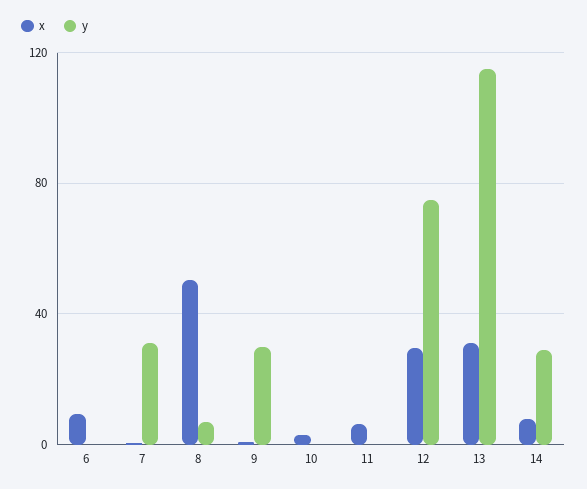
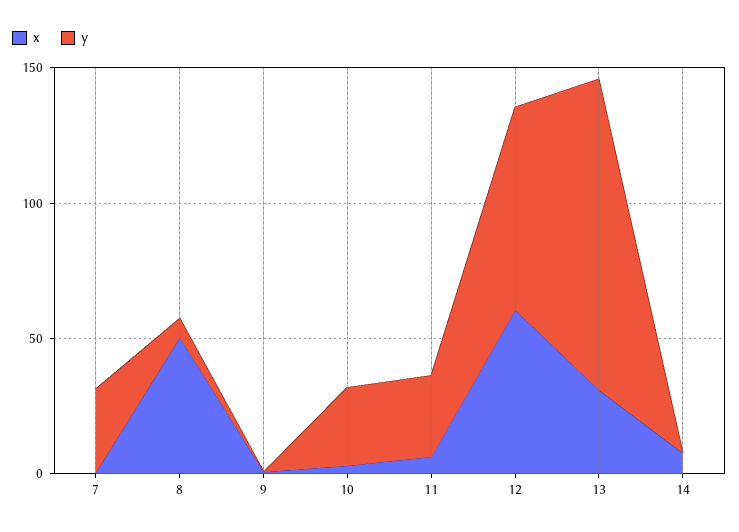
x, 6: 10 -> none
y, 6: 0 -> none
y, 9: 30 -> 0
y, 10: 0 -> 30
y, 11: 0 -> 30
x, 12: 30 -> 60
y, 14: 30 -> 0

